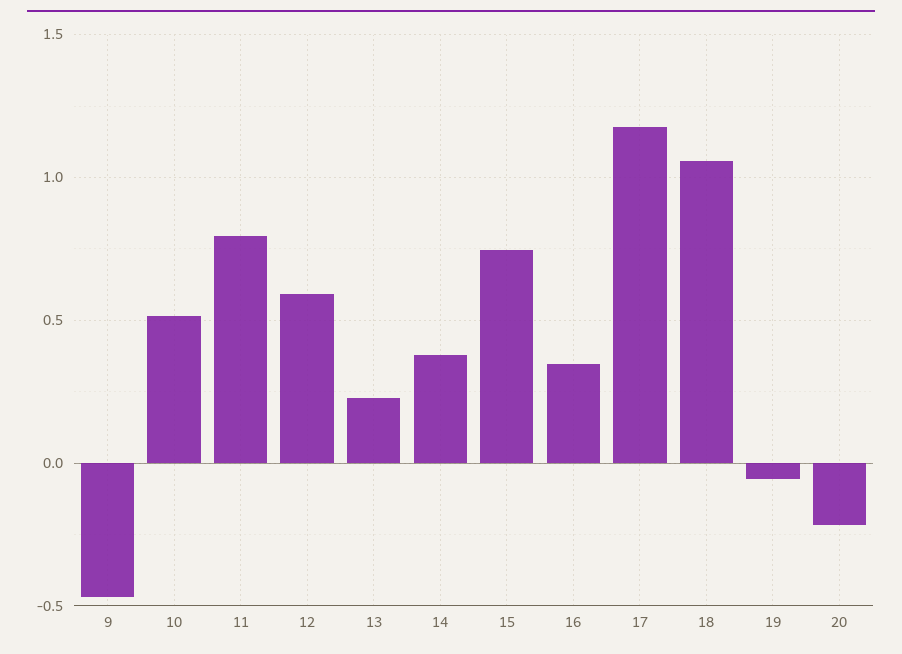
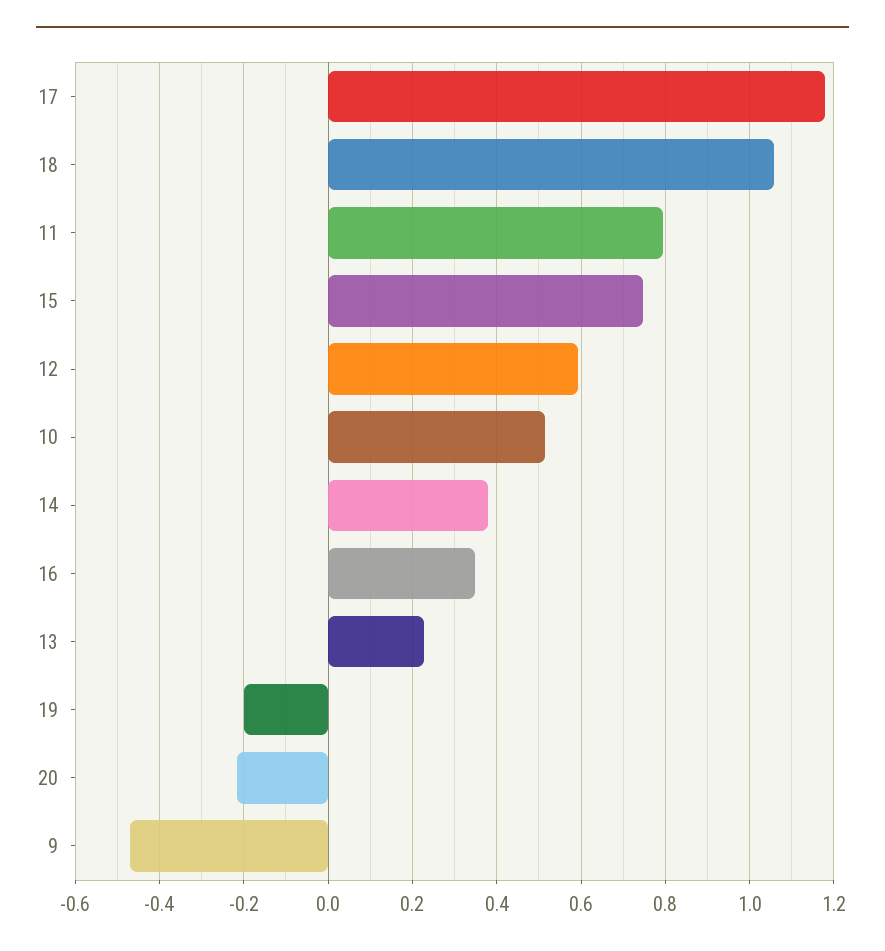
19: -0.05 -> -0.2

